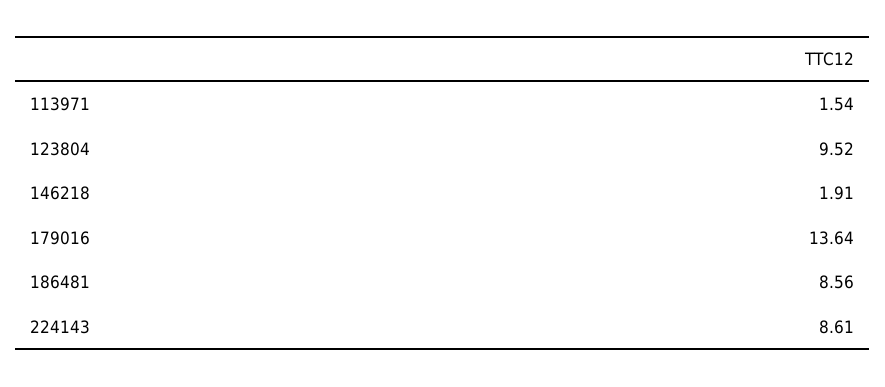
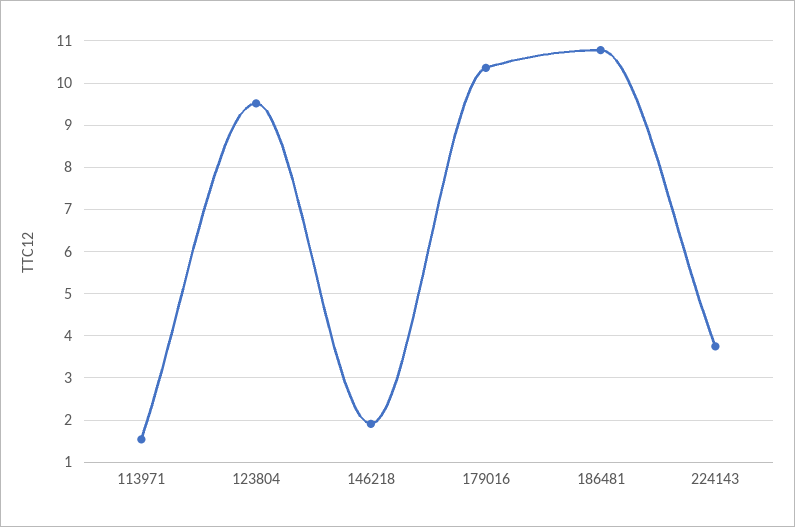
179016: 13.64 -> 10.4
186481: 8.56 -> 10.8
224143: 8.61 -> 3.8

